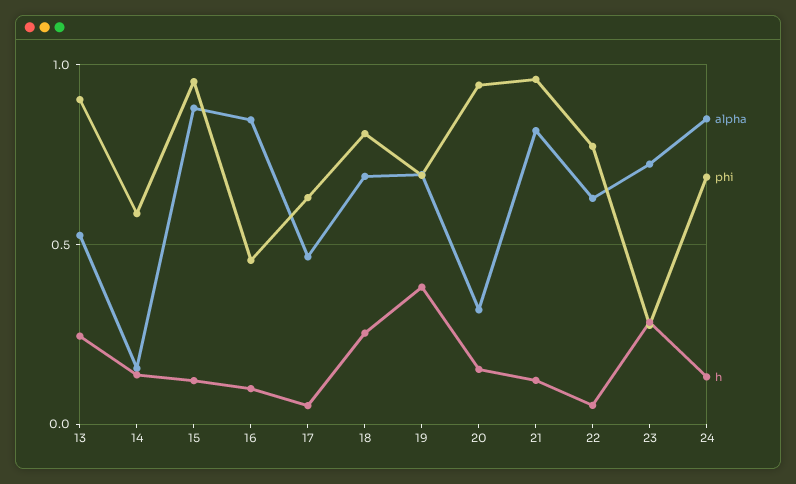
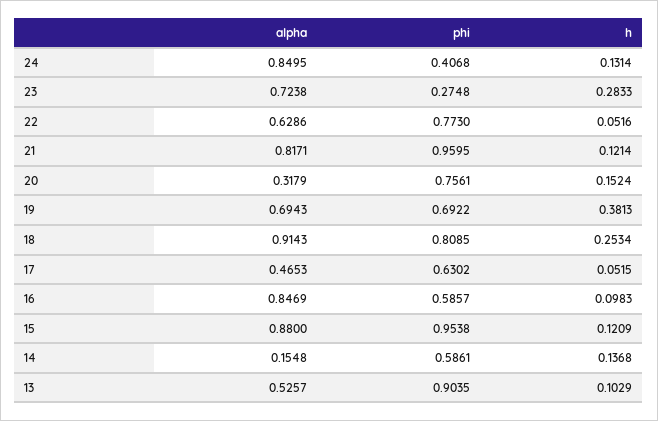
h, 13: 0.25 -> 0.1029
phi, 16: 0.45 -> 0.5857
alpha, 18: 0.7 -> 0.9143
phi, 20: 0.95 -> 0.7561
phi, 24: 0.7 -> 0.4068

